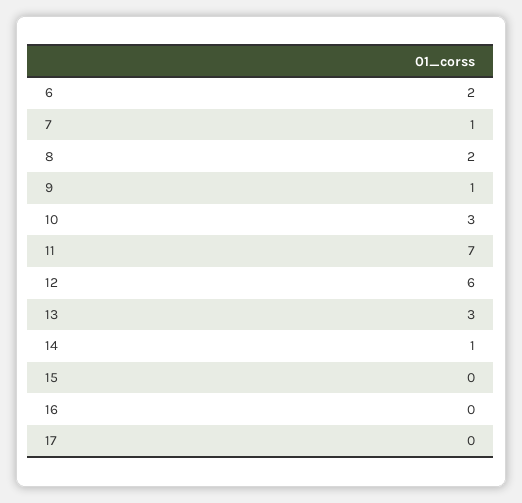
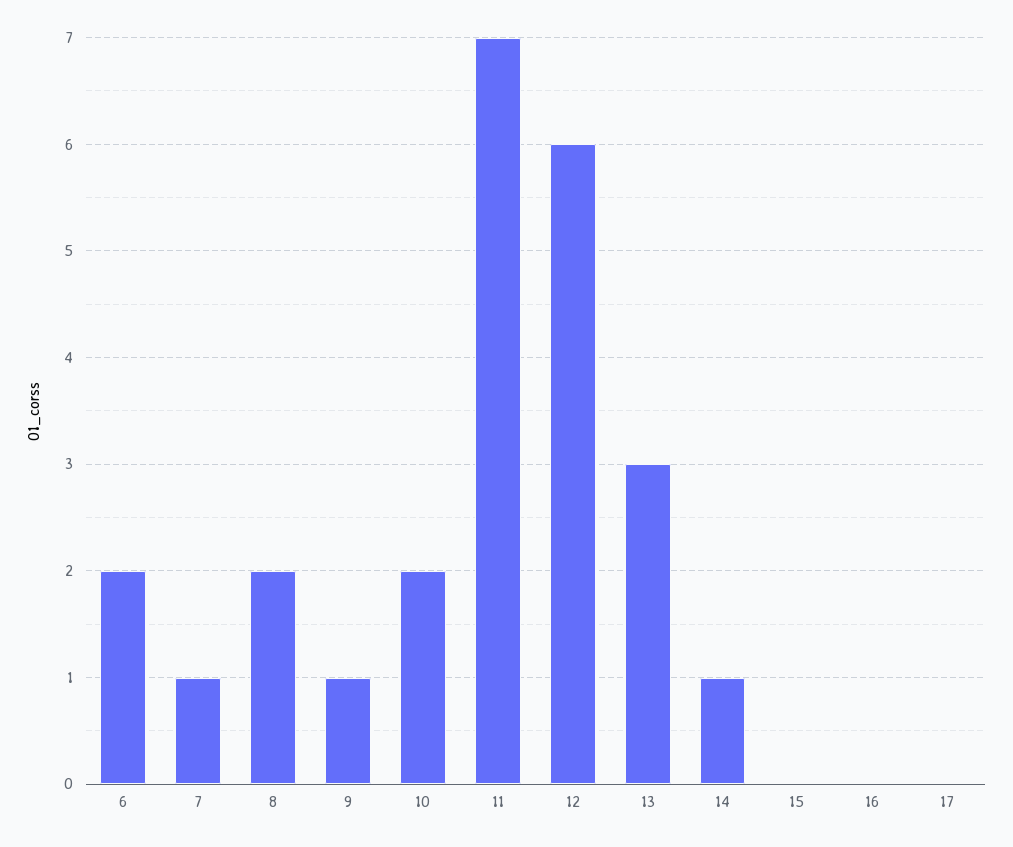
10: 3 -> 2

